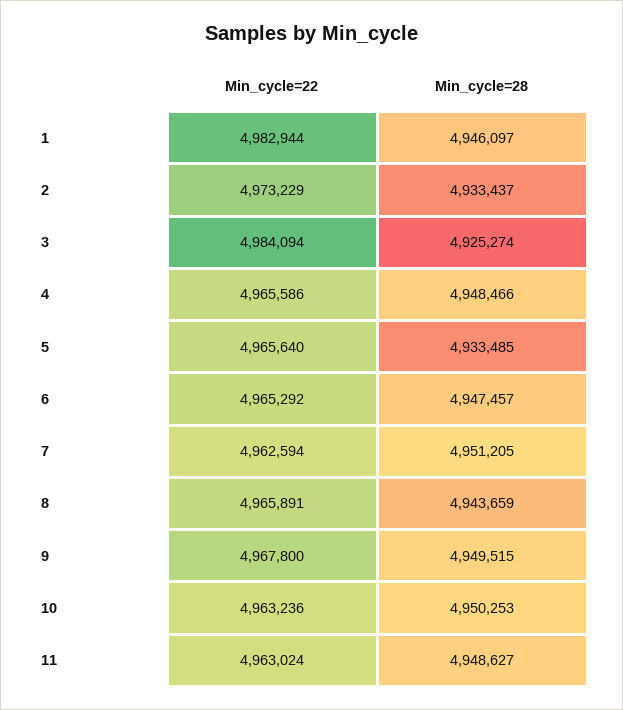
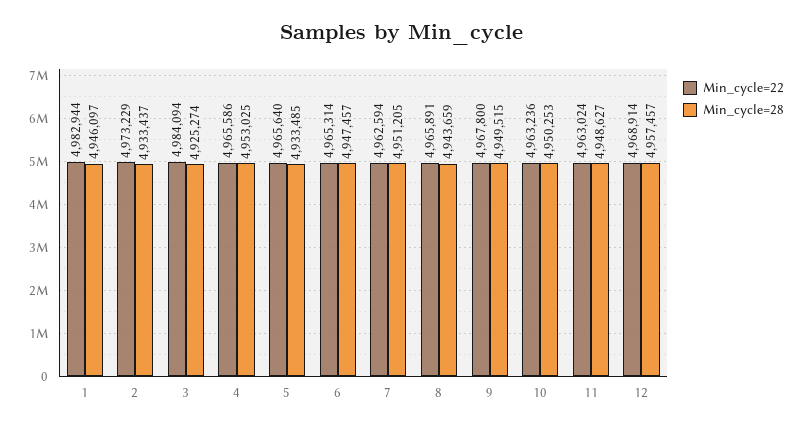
Min_cycle=28, 4: 4948466 -> 4953025
Min_cycle=22, 6: 4965292 -> 4965314
Min_cycle=22, 12: none -> 4968914
Min_cycle=28, 12: none -> 4957457

